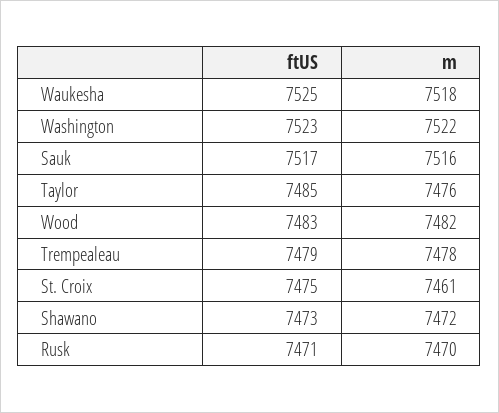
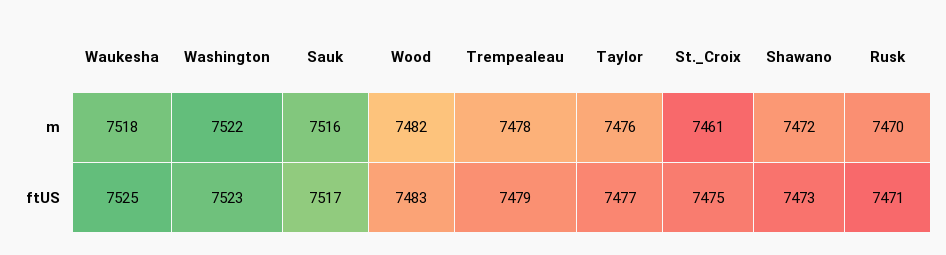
ftUS, Taylor: 7485 -> 7477

